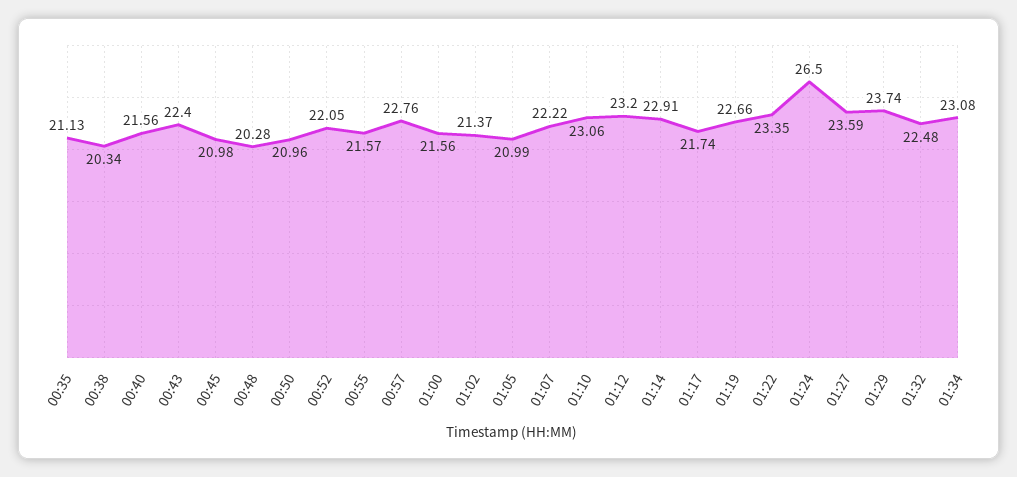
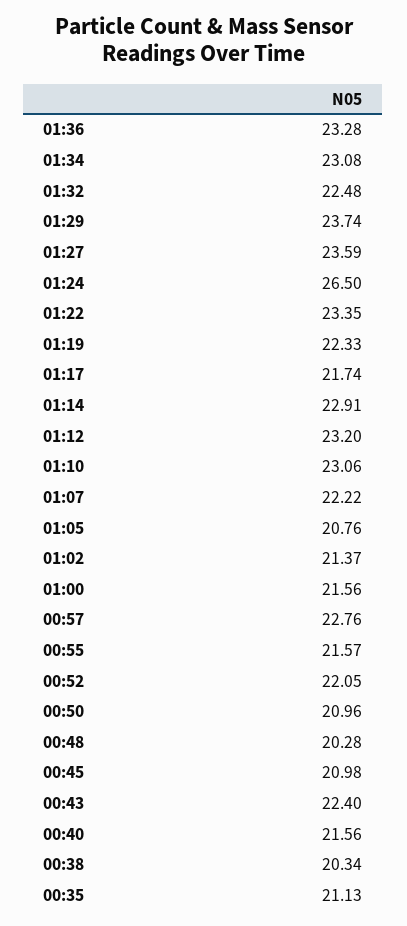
01:05: 20.99 -> 20.76
01:19: 22.66 -> 22.33
01:36: none -> 23.28

